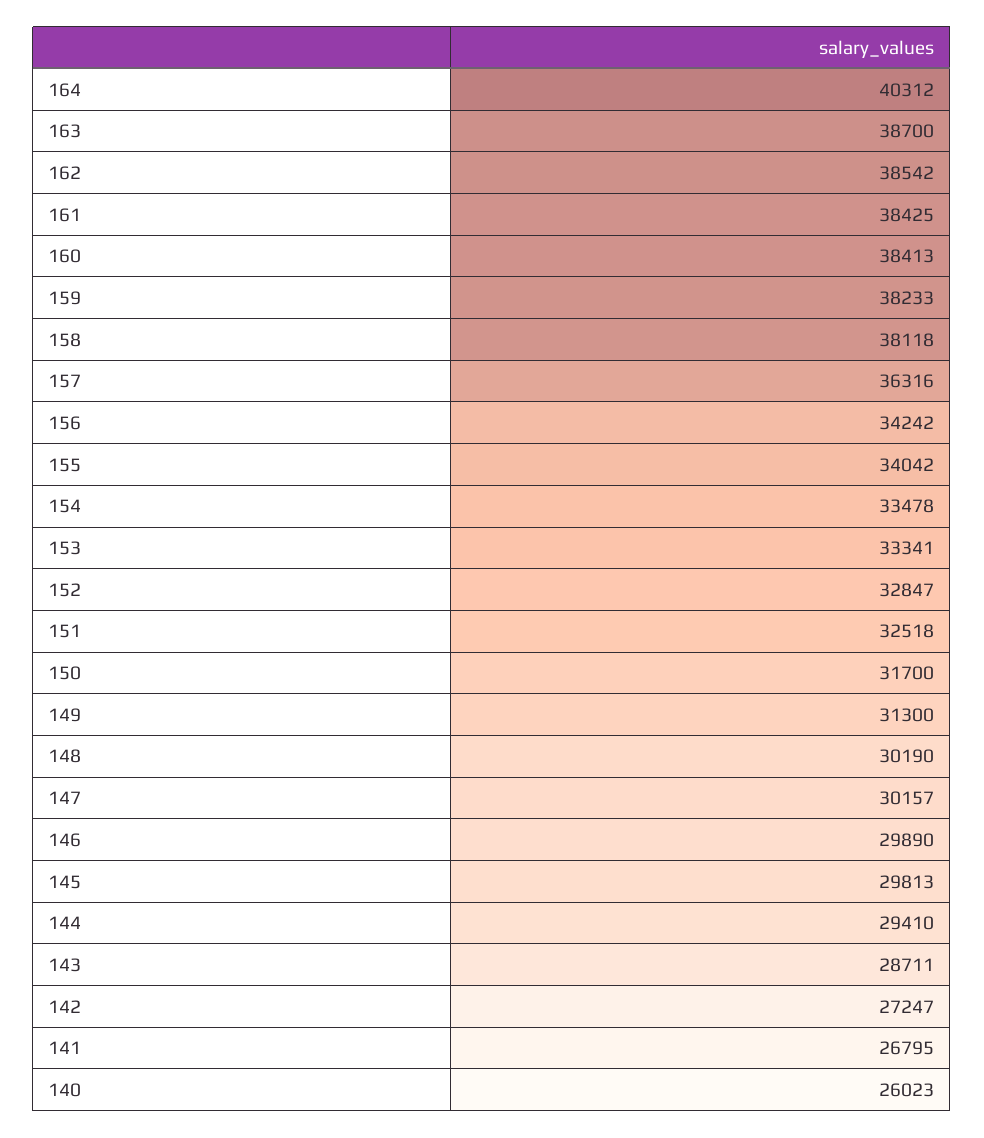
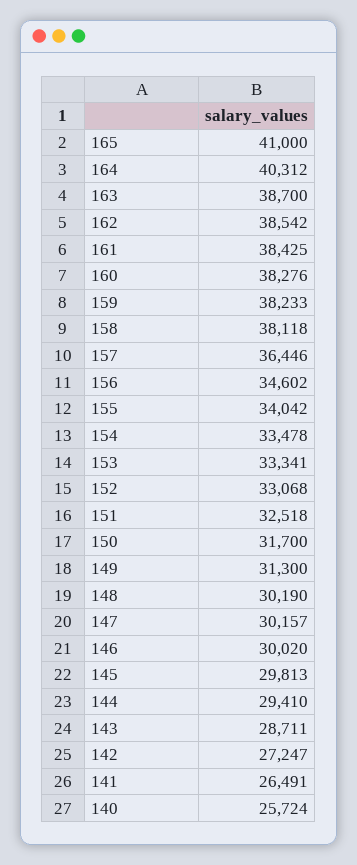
160: 38413 -> 38276
157: 36316 -> 36446
156: 34242 -> 34602
152: 32847 -> 33068
146: 29890 -> 30020
141: 26795 -> 26491
140: 26023 -> 25724
165: none -> 41000

